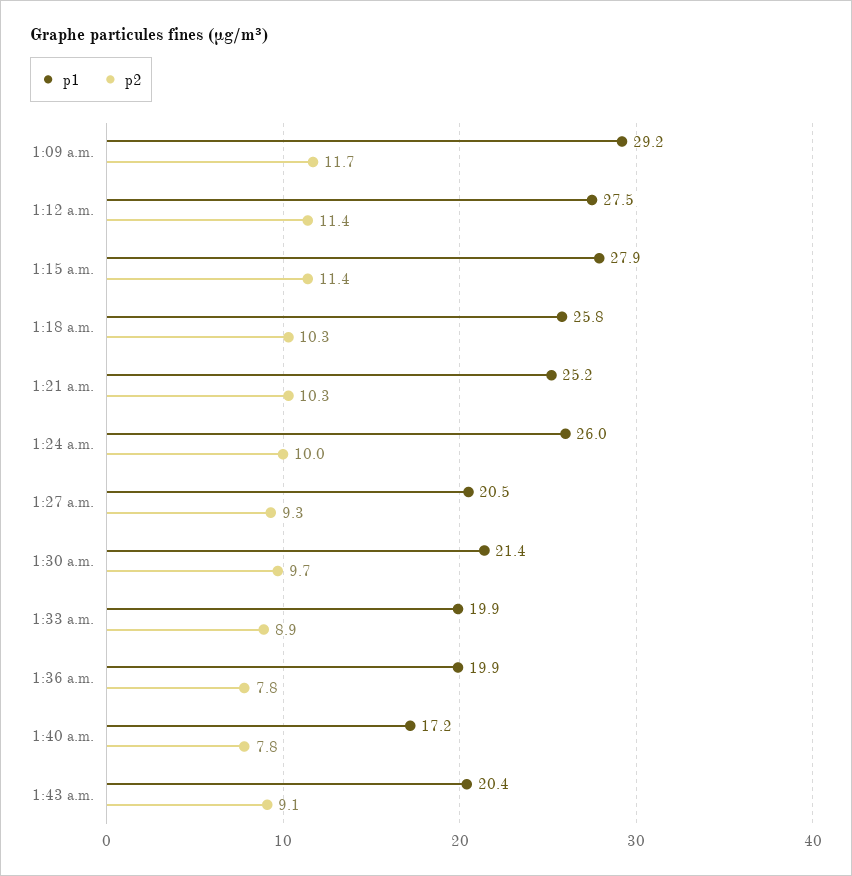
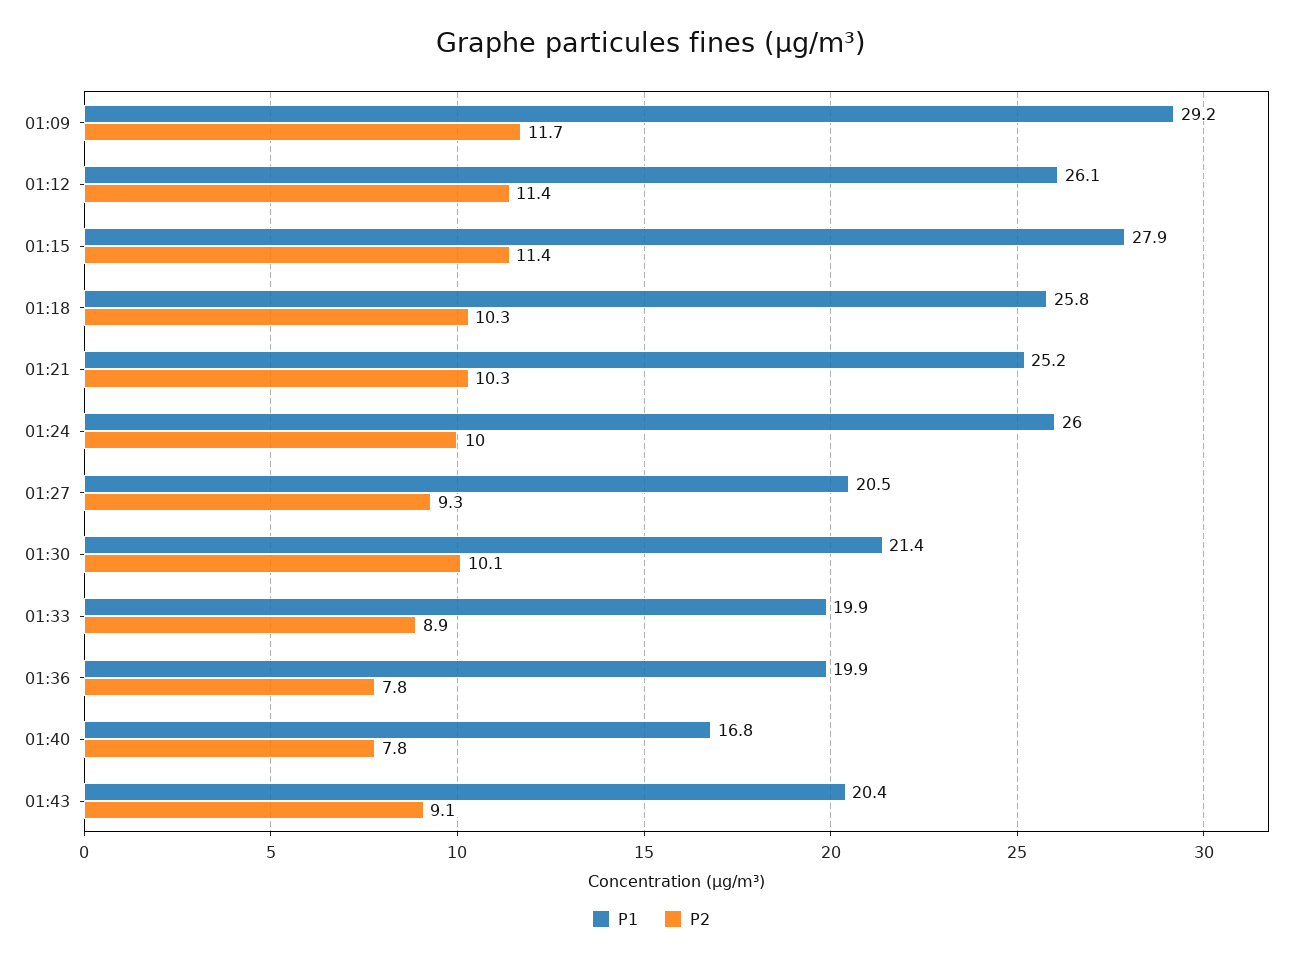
p1, 1:12 a.m.: 27.5 -> 26.1
p2, 1:30 a.m.: 9.7 -> 10.1
p1, 1:40 a.m.: 17.2 -> 16.8

